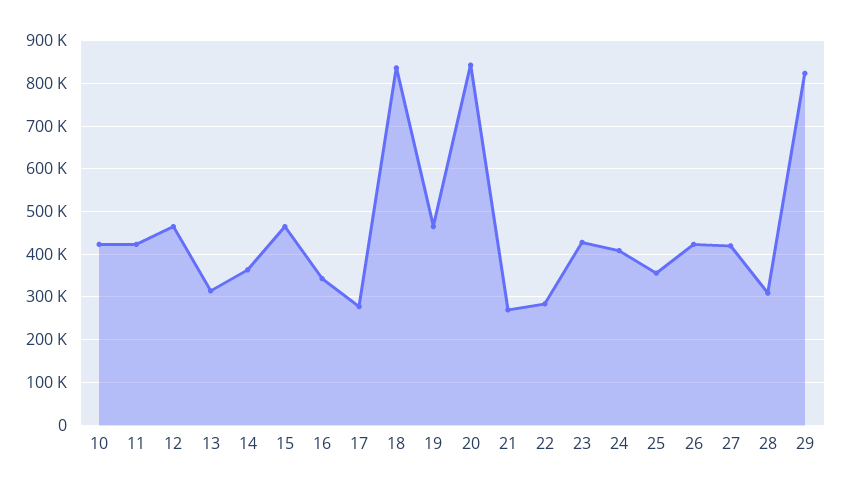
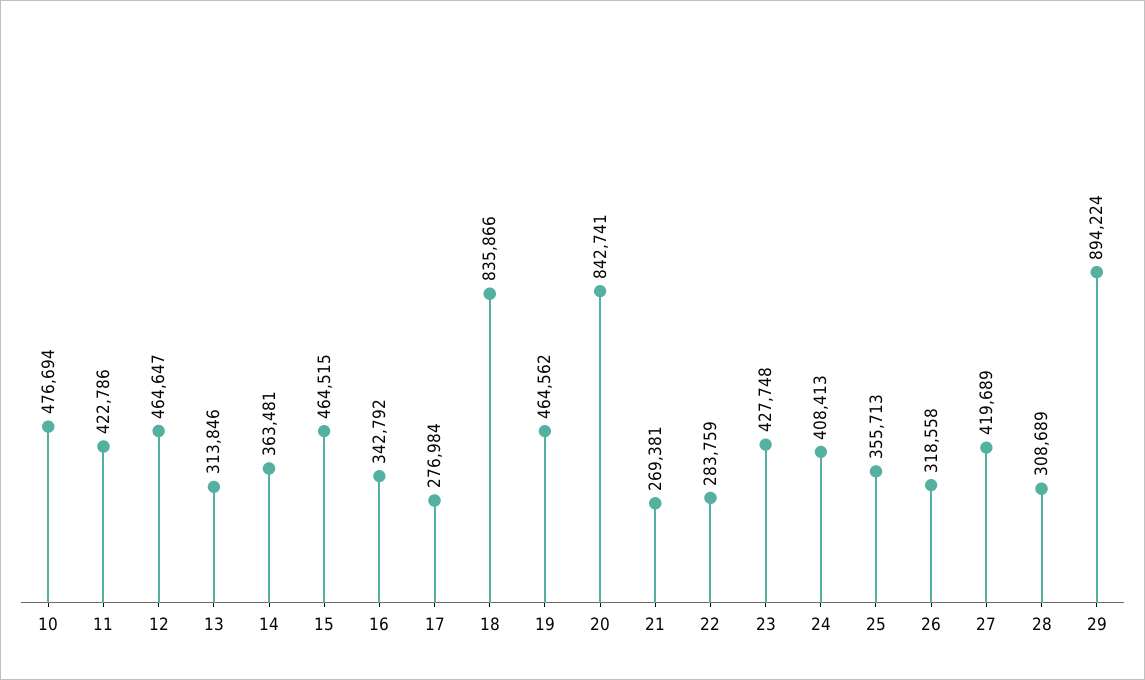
10: 420000 -> 476694
26: 420000 -> 318558
29: 820000 -> 894224

